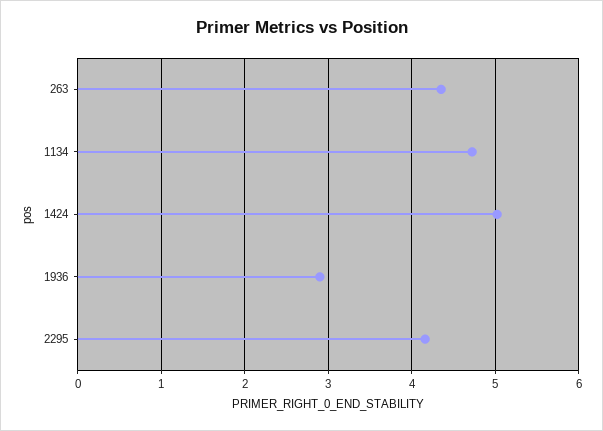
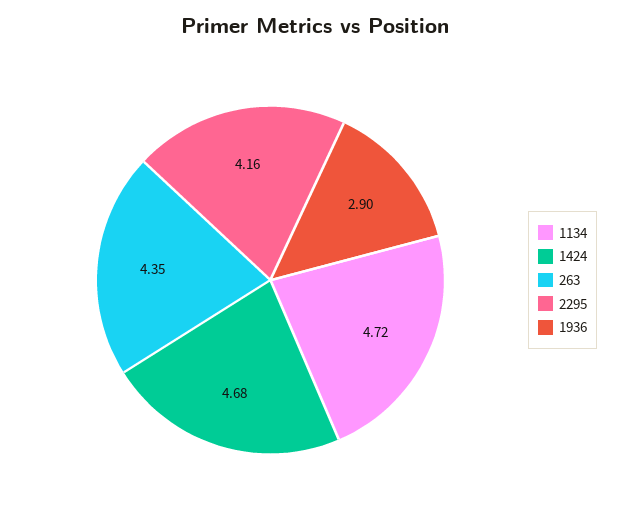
1424: 5 -> 4.68

